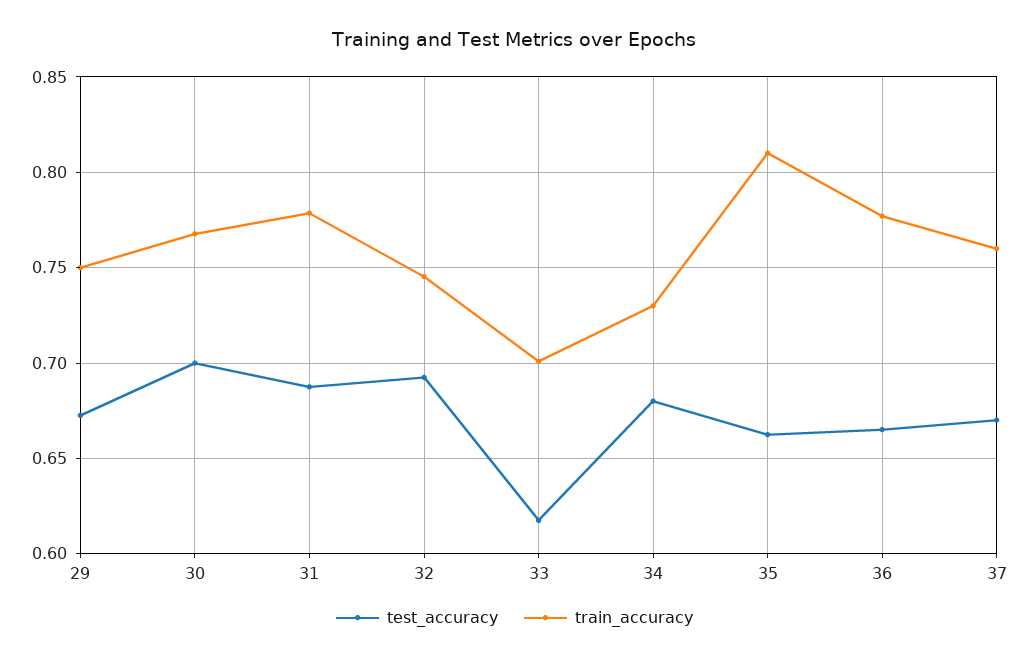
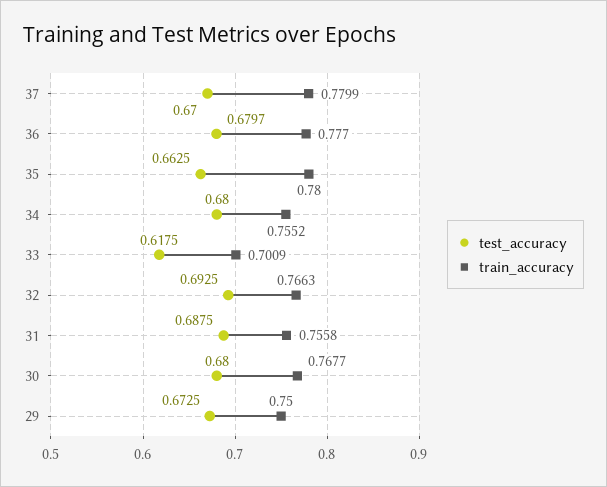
test_accuracy, 30: 0.7 -> 0.68
train_accuracy, 31: 0.78 -> 0.7558
train_accuracy, 32: 0.745 -> 0.7663
train_accuracy, 34: 0.73 -> 0.7552
train_accuracy, 35: 0.81 -> 0.78
test_accuracy, 36: 0.665 -> 0.6797
train_accuracy, 37: 0.76 -> 0.7799

